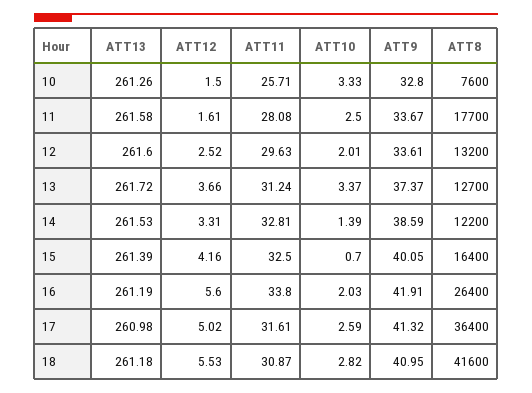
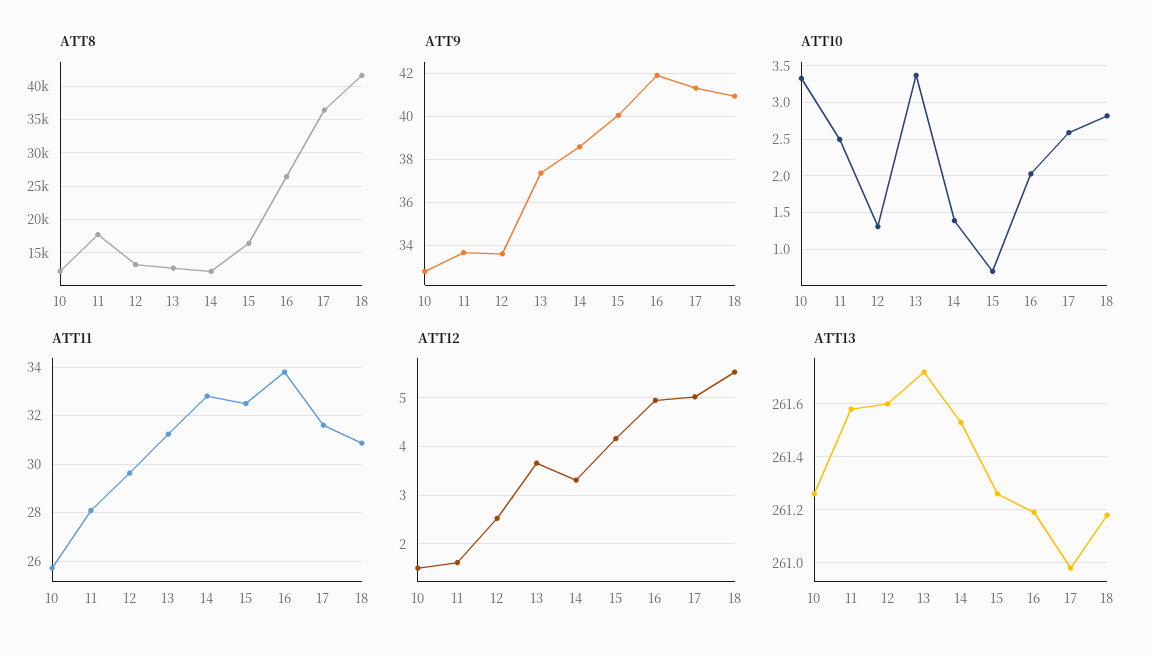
ATT8, 10: 7600 -> 12000
ATT10, 12: 2.01 -> 1.3
ATT13, 15: 261.39 -> 261.25
ATT12, 16: 5.6 -> 5

